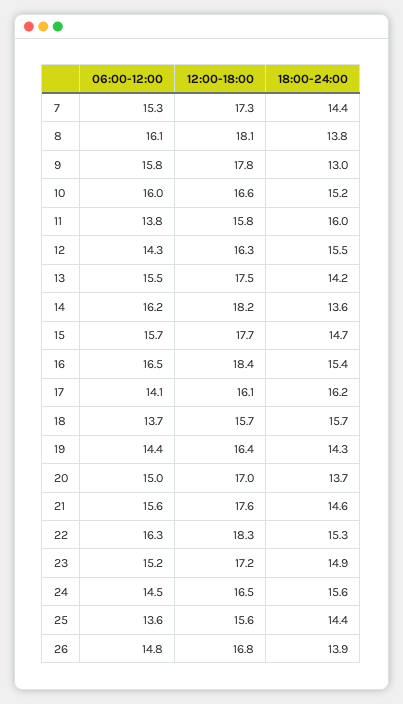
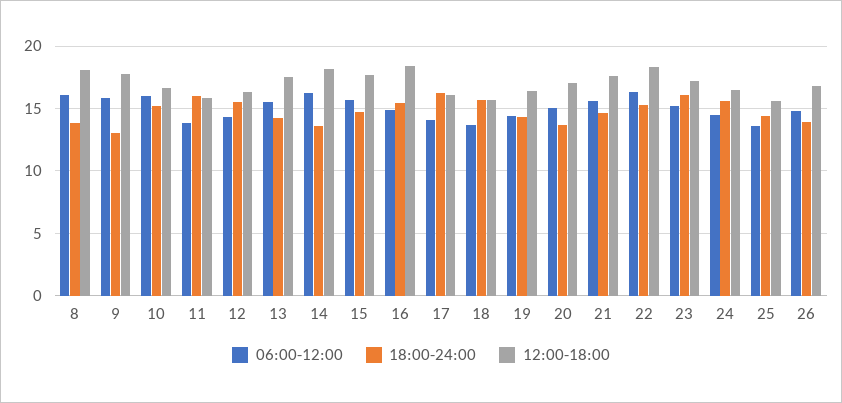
06:00-12:00, 7: 15.3 -> none
12:00-18:00, 7: 17.3 -> none
18:00-24:00, 7: 14.4 -> none
06:00-12:00, 16: 16.5 -> 15
18:00-24:00, 23: 14.9 -> 16

